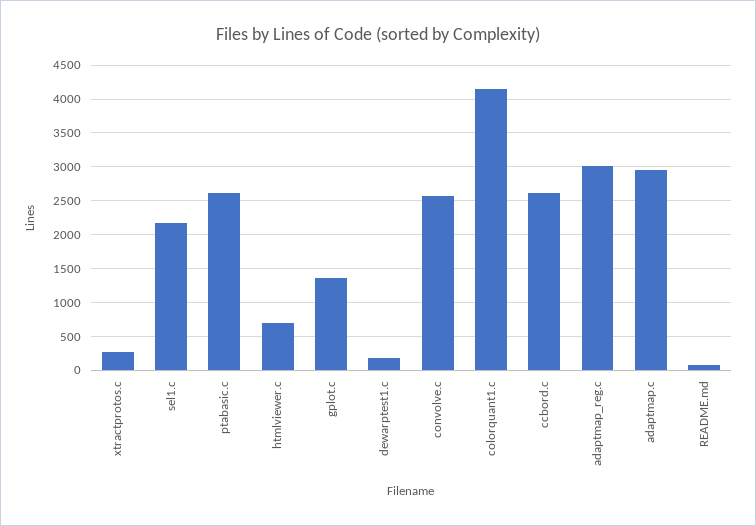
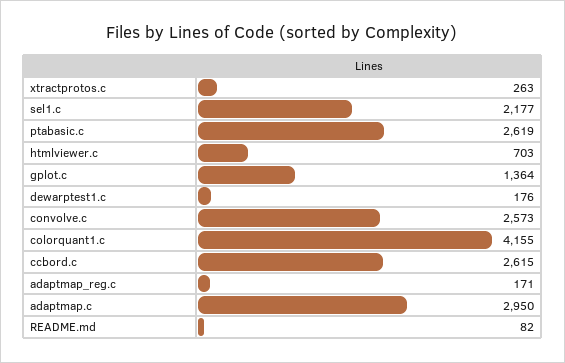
adaptmap_reg.c: 3000 -> 171

